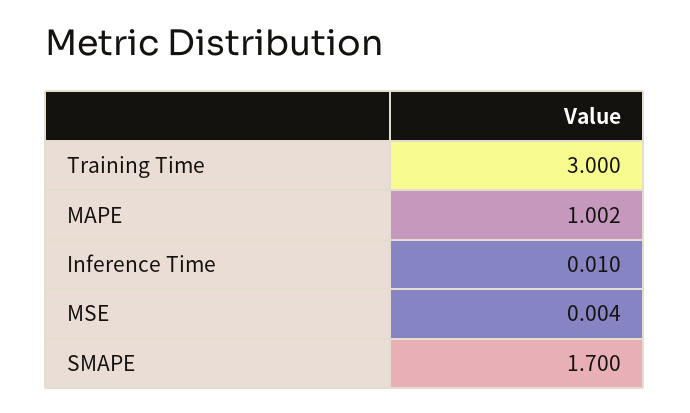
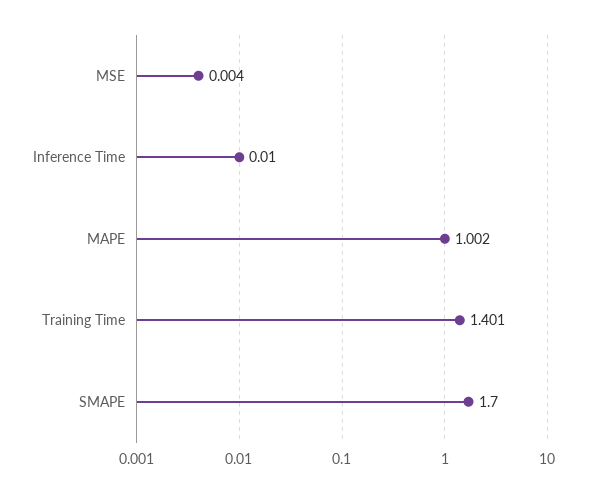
Training Time: 3 -> 1.401

